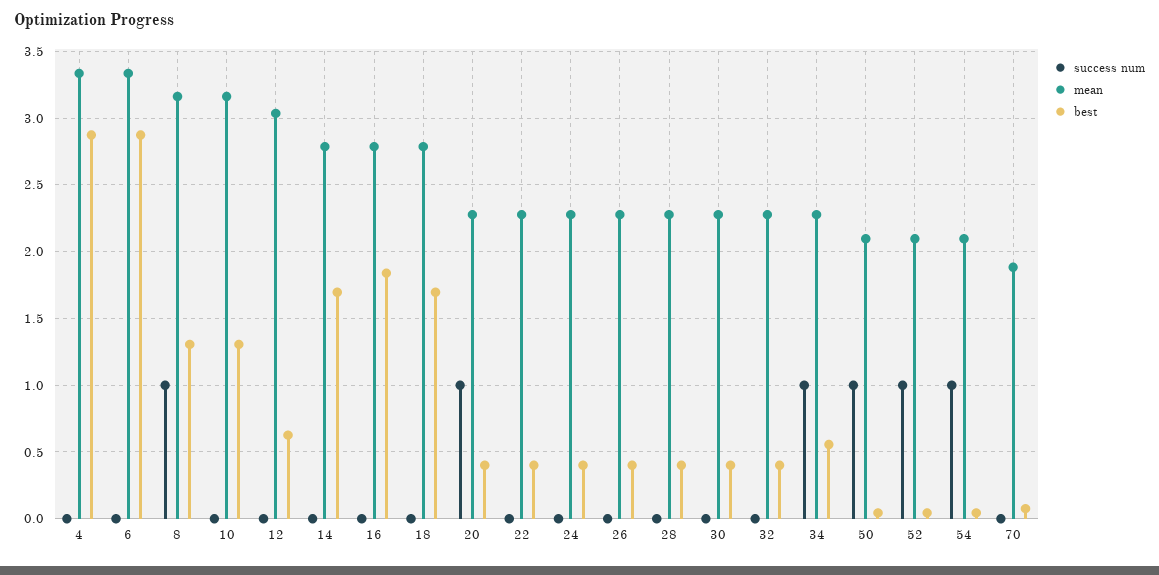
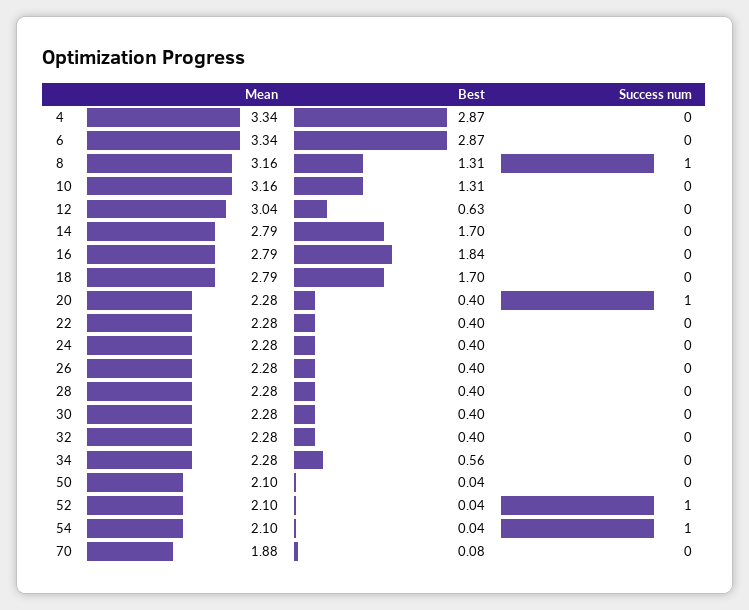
success num, 34: 1 -> 0
success num, 50: 1 -> 0

